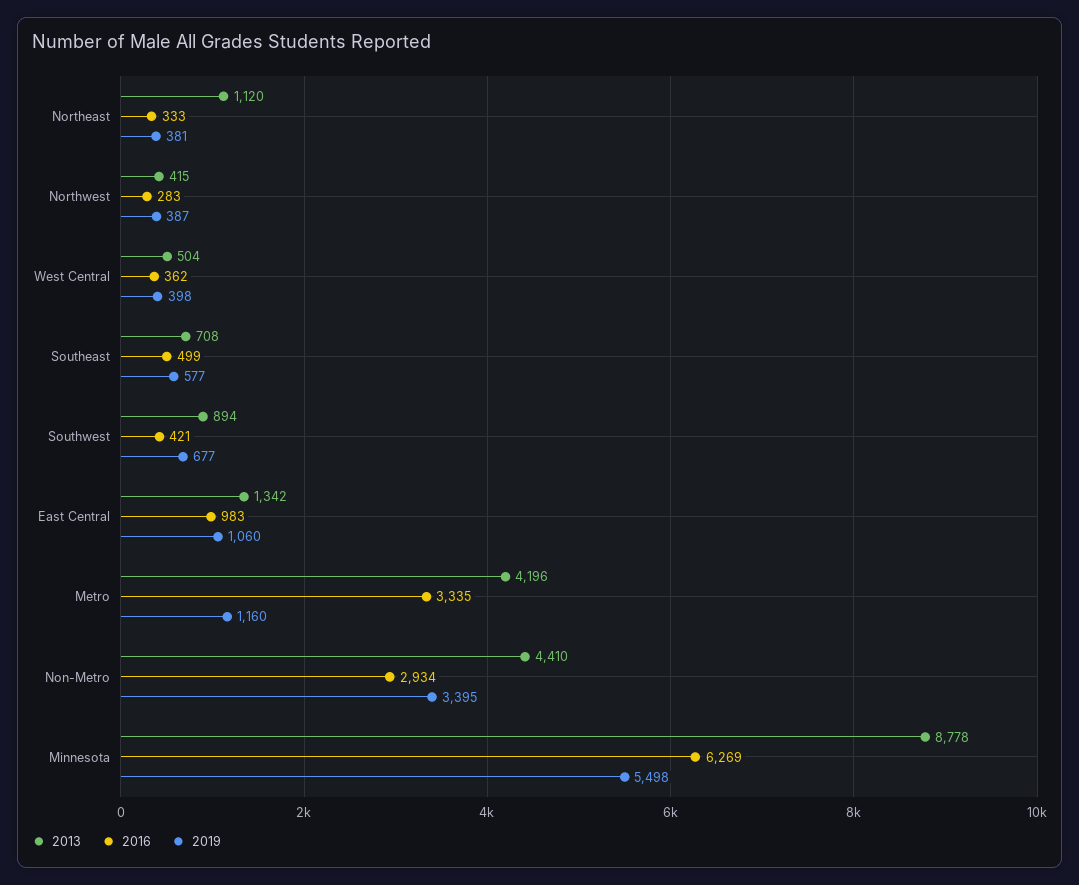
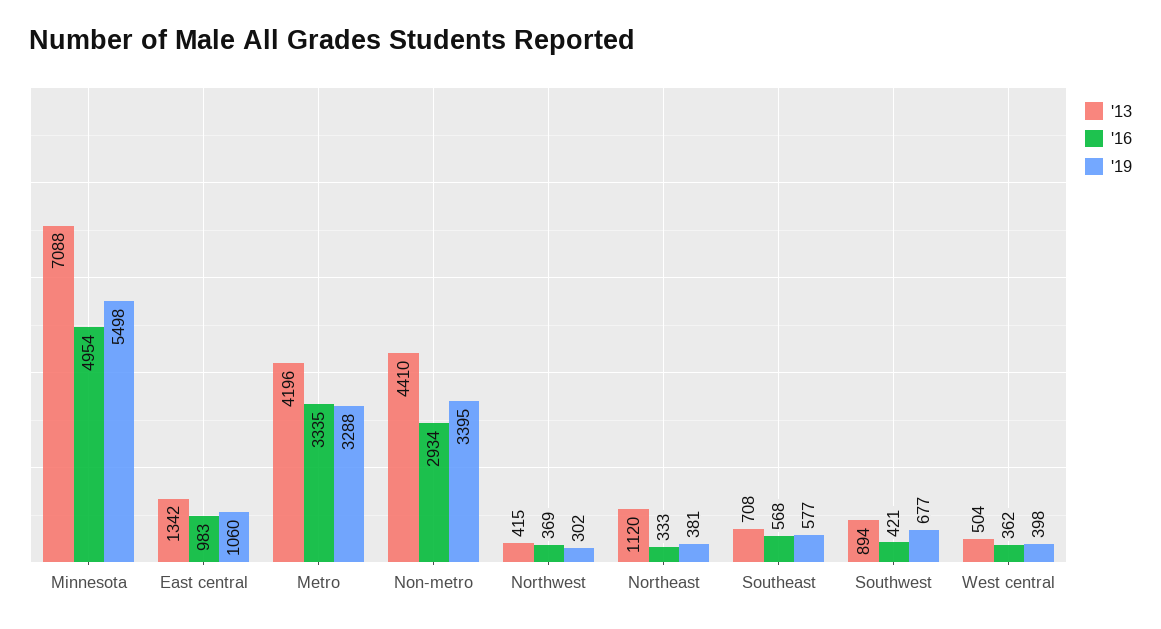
2016, Northwest: 283 -> 369
2019, Northwest: 387 -> 302
2016, Southeast: 499 -> 568
2019, Metro: 1160 -> 3288
2013, Minnesota: 8778 -> 7088
2016, Minnesota: 6269 -> 4954

